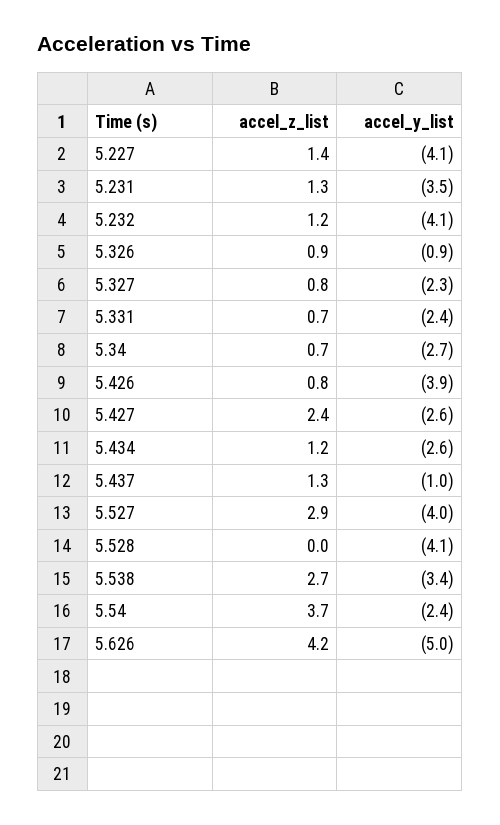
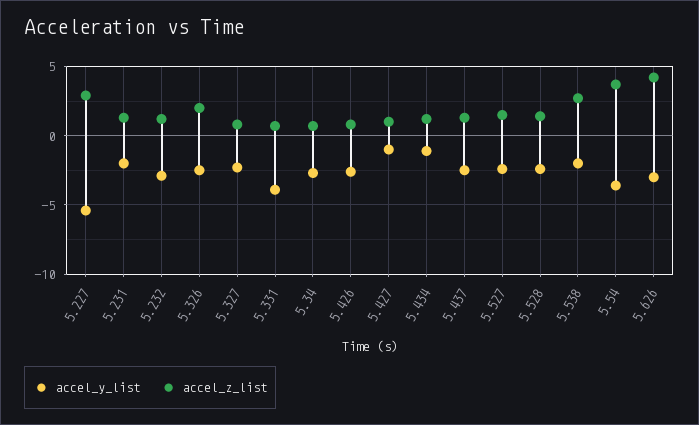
accel_z_list, 5.227: 1.4 -> 3
accel_y_list, 5.227: -4.1 -> -5.5
accel_y_list, 5.231: -3.5 -> -2
accel_y_list, 5.232: -4.1 -> -3
accel_z_list, 5.326: 0.9 -> 2
accel_y_list, 5.326: -0.9 -> -2.5
accel_y_list, 5.331: -2.4 -> -4
accel_y_list, 5.426: -3.9 -> -2.5
accel_z_list, 5.427: 2.4 -> 1
accel_y_list, 5.427: -2.6 -> -1
accel_y_list, 5.434: -2.6 -> -1
accel_y_list, 5.437: -1 -> -2.5
accel_z_list, 5.527: 2.9 -> 1.5
accel_y_list, 5.527: -4 -> -2.5
accel_z_list, 5.528: 0 -> 1.5
accel_y_list, 5.528: -4.1 -> -2.5
accel_y_list, 5.538: -3.4 -> -2
accel_y_list, 5.54: -2.4 -> -3.5
accel_y_list, 5.626: -5 -> -3

